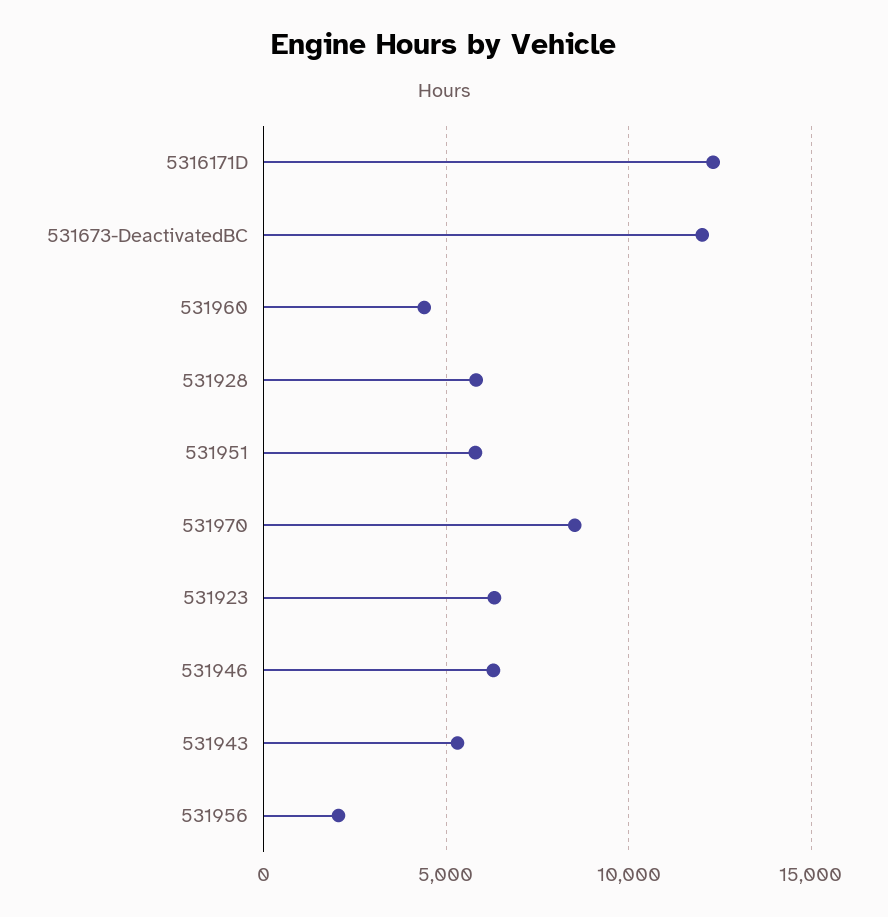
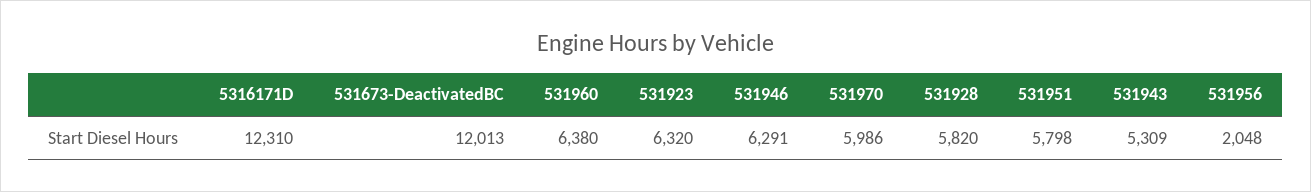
531960: 4500 -> 6380
531970: 8500 -> 5986

